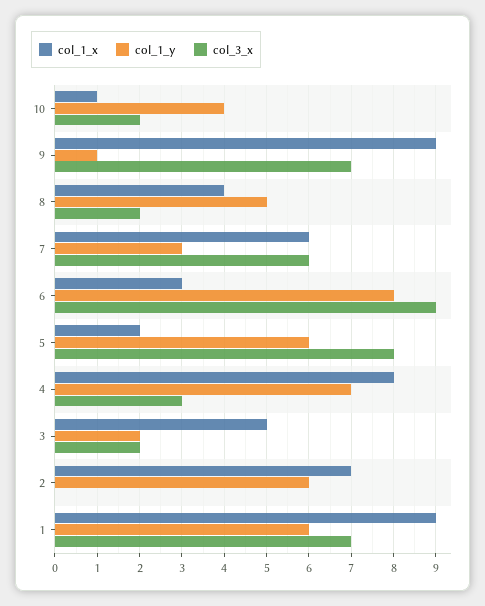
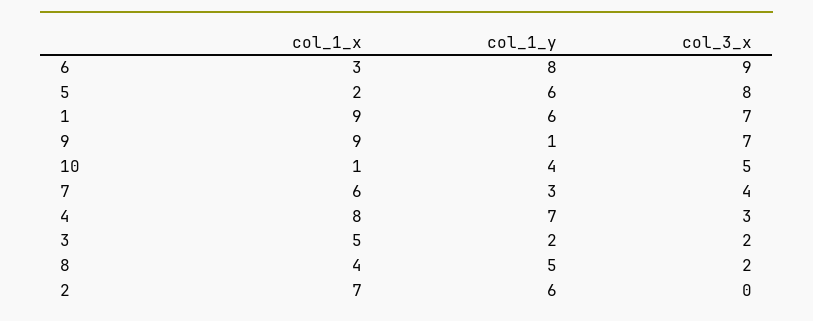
col_3_x, 10: 2 -> 5
col_3_x, 7: 6 -> 4

